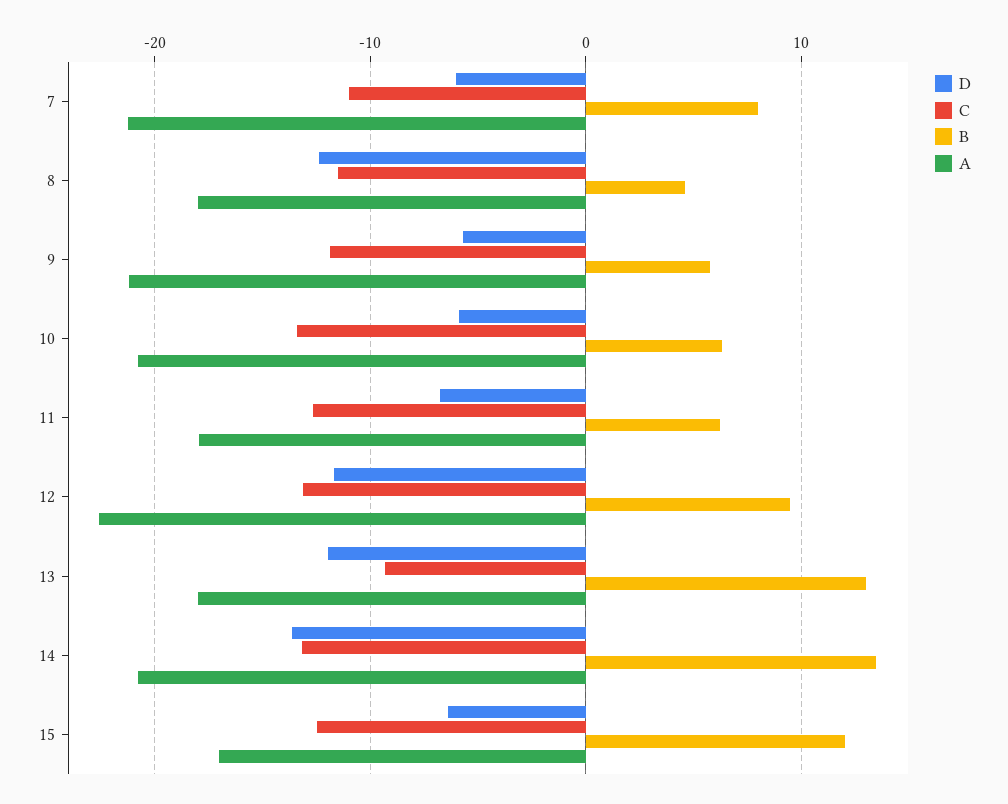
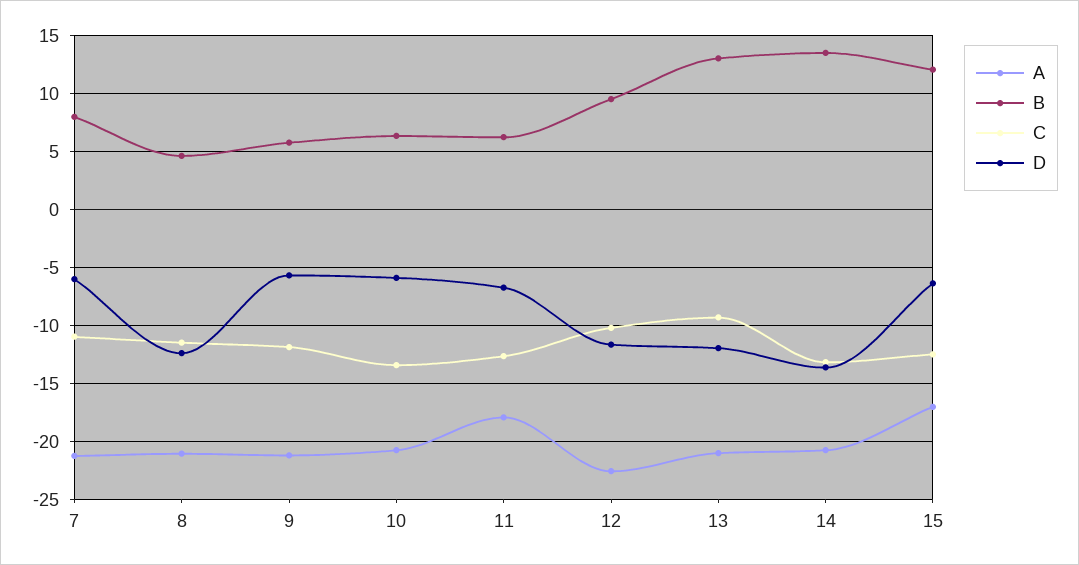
A, 8: -18 -> -21
C, 12: -13 -> -10
A, 13: -18 -> -21

